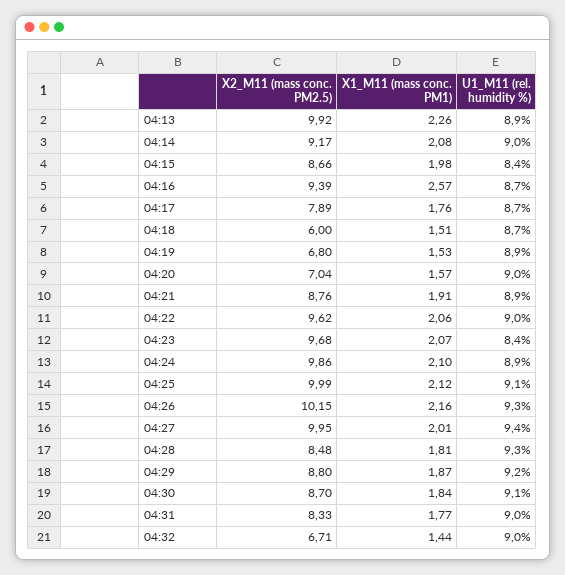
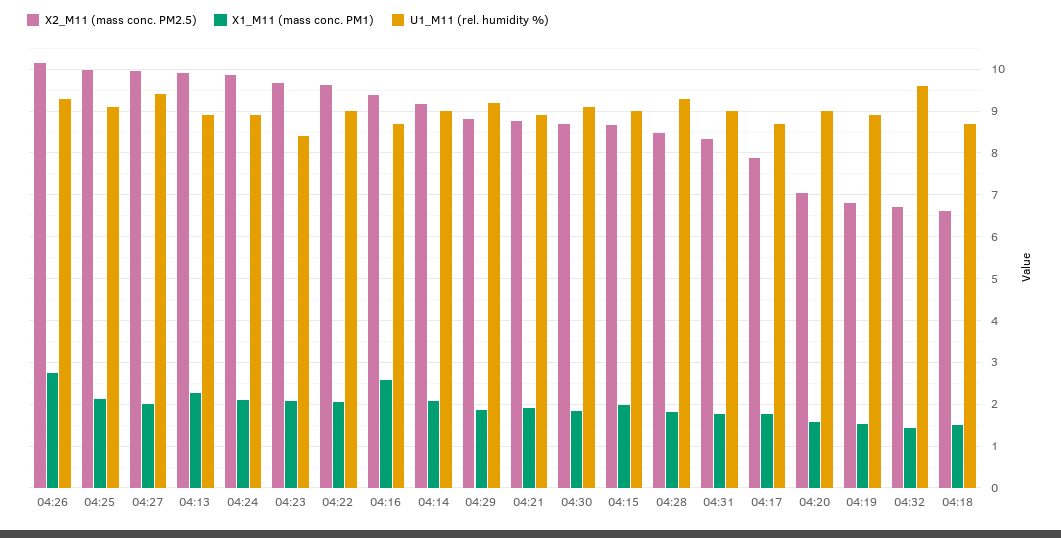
U1_M11 (rel. humidity %), 04:15: 8.4 -> 9
X2_M11 (mass conc. PM2.5), 04:18: 6 -> 6.6
X1_M11 (mass conc. PM1), 04:26: 2.16 -> 2.8
U1_M11 (rel. humidity %), 04:32: 9 -> 9.6

